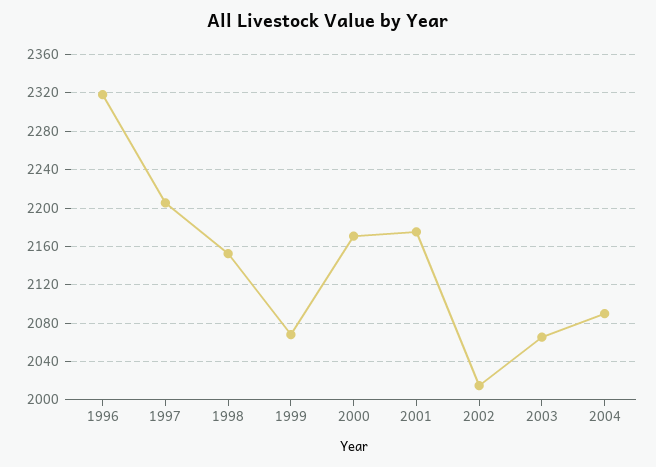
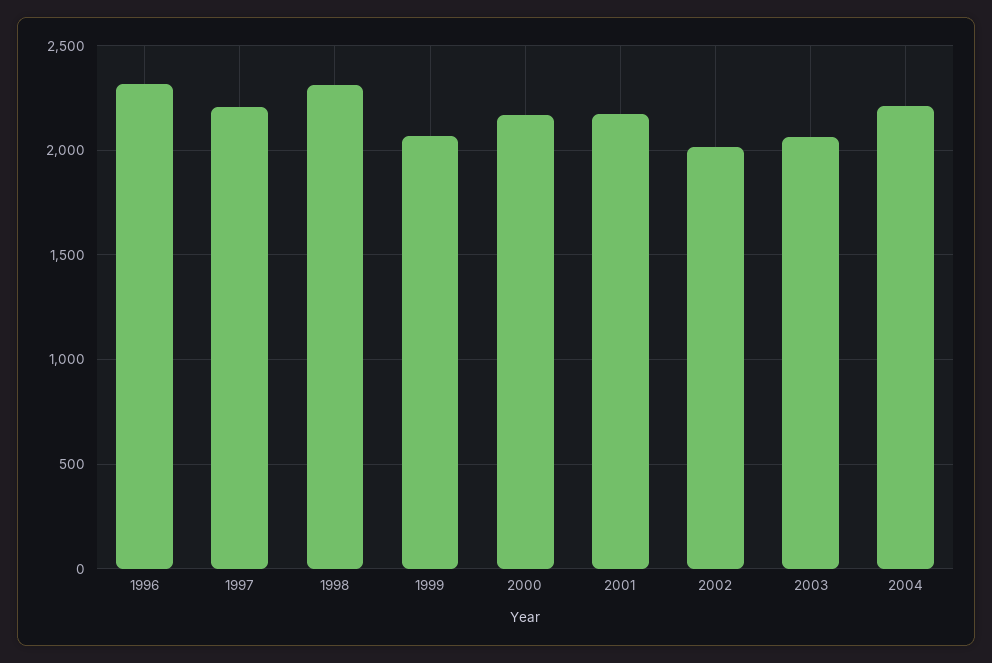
1998: 2150 -> 2300
2004: 2090 -> 2200

